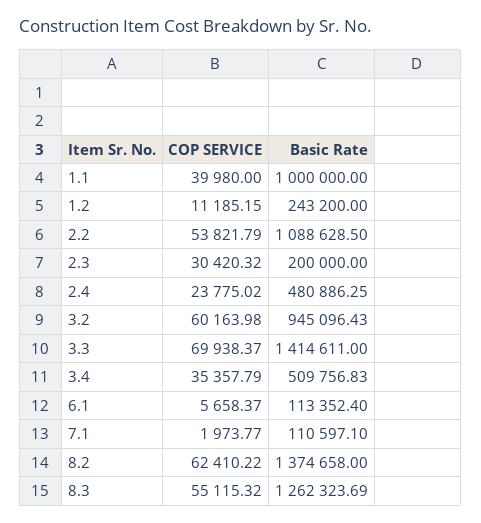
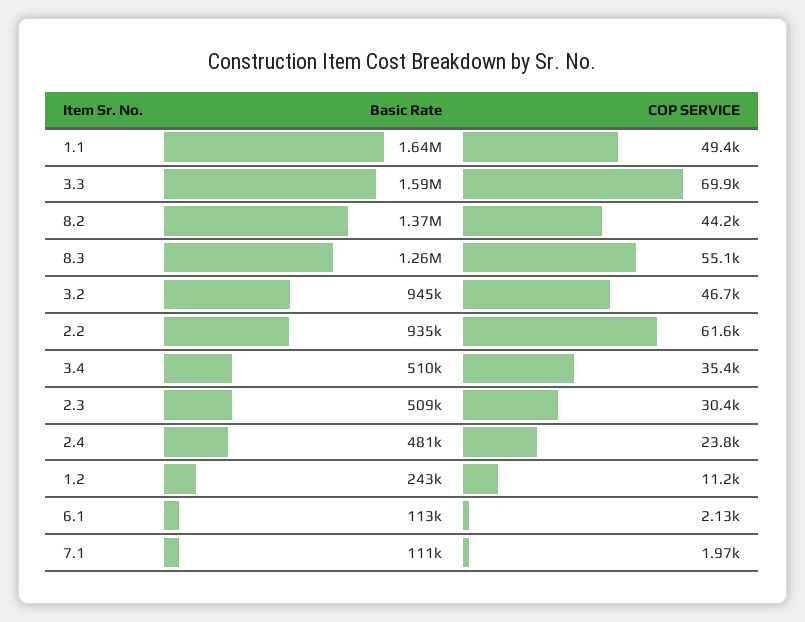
COP SERVICE, 1.1: 39980 -> 49400
Basic Rate, 1.1: 1000000 -> 1640000
COP SERVICE, 2.2: 53821.79 -> 61600
Basic Rate, 2.2: 1088628.5 -> 935000
Basic Rate, 2.3: 200000 -> 509000
COP SERVICE, 3.2: 60163.98 -> 46700
Basic Rate, 3.3: 1414611 -> 1590000
COP SERVICE, 6.1: 5658.37 -> 2130
COP SERVICE, 8.2: 62410.22 -> 44200

